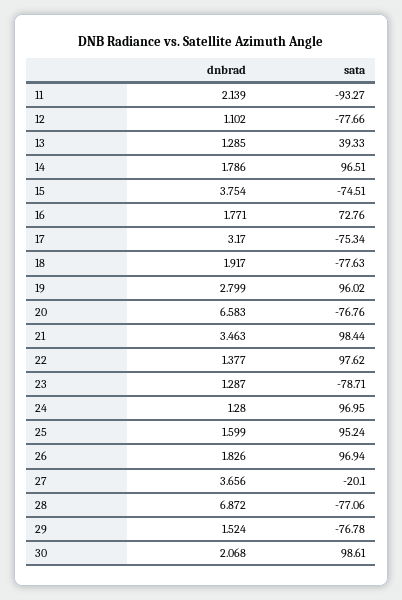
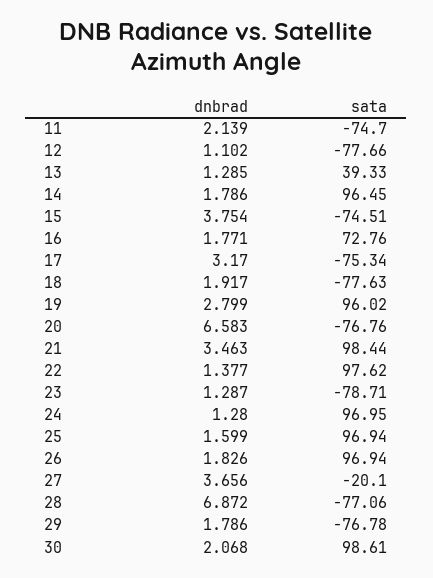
sata, 11: -93.27 -> -74.7
sata, 14: 96.51 -> 96.45
sata, 25: 95.24 -> 96.94
dnbrad, 29: 1.524 -> 1.786

